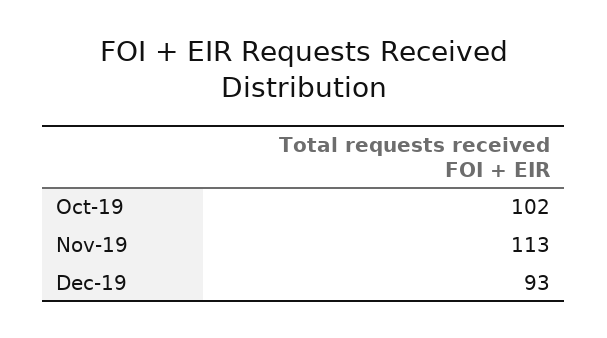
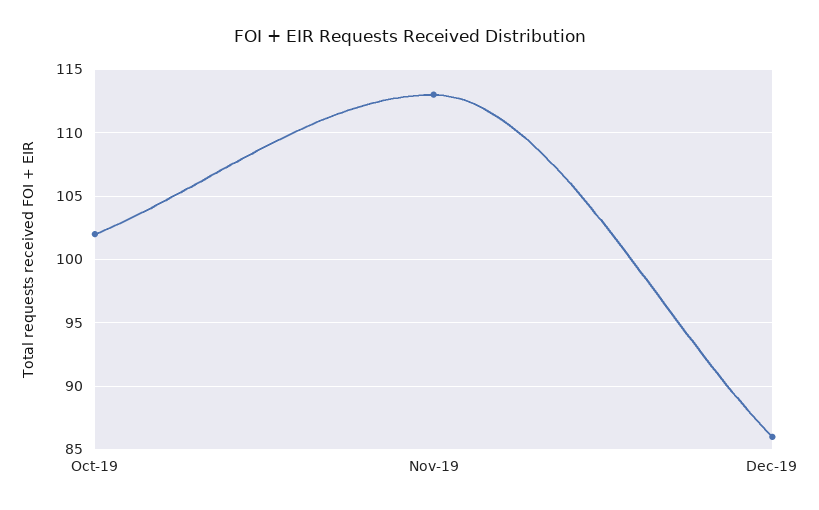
Dec-19: 93 -> 86

